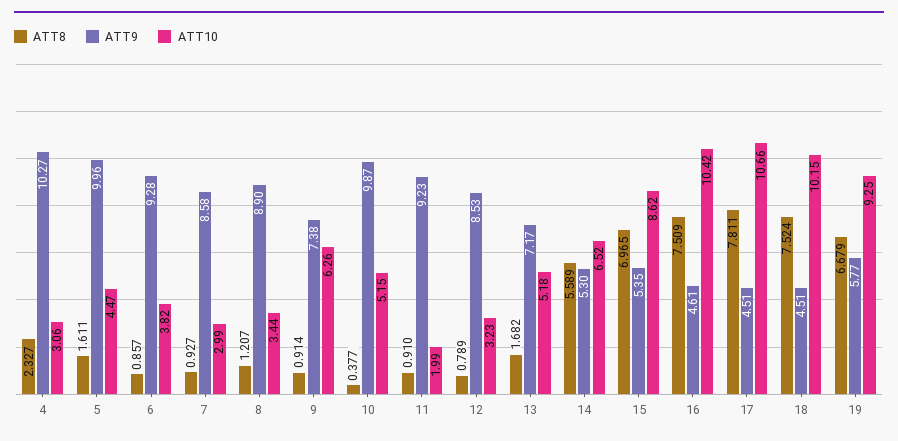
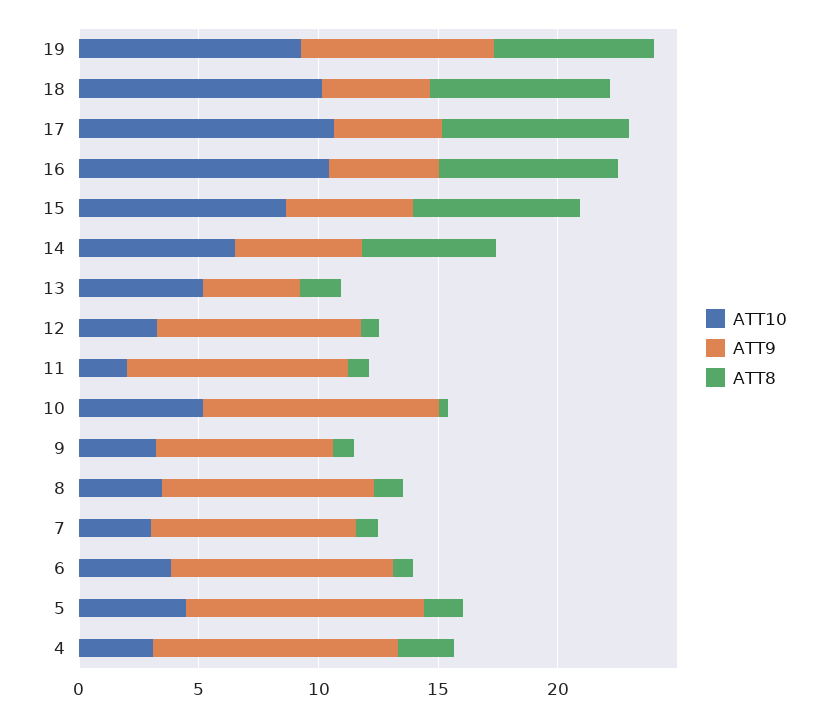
ATT10, 9: 6.26 -> 3
ATT9, 13: 7.17 -> 4
ATT9, 19: 5.77 -> 8

